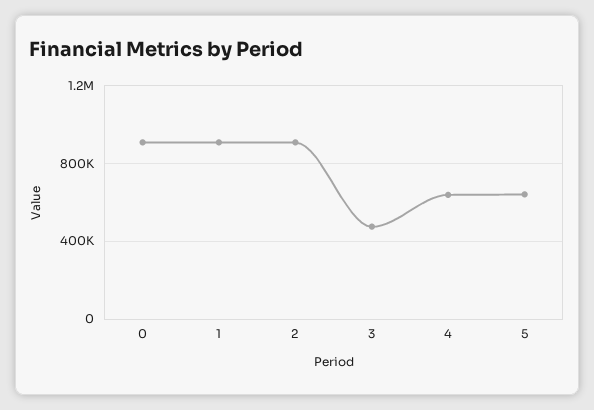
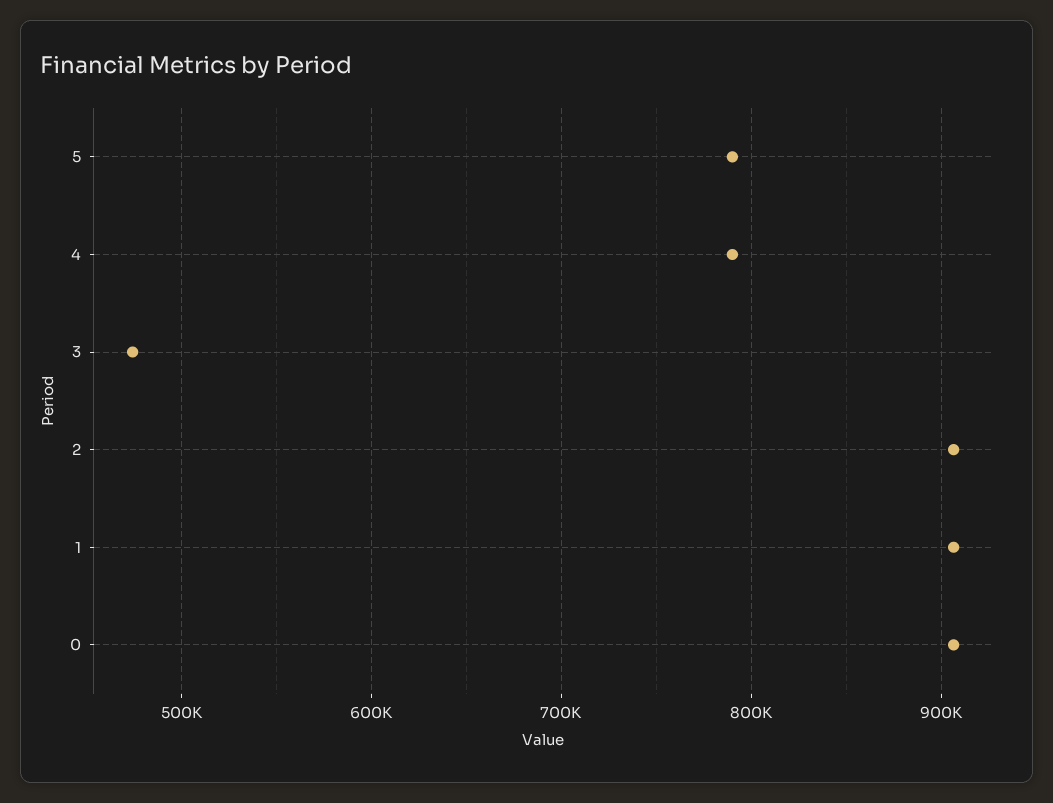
4: 650000 -> 790000
5: 650000 -> 790000

